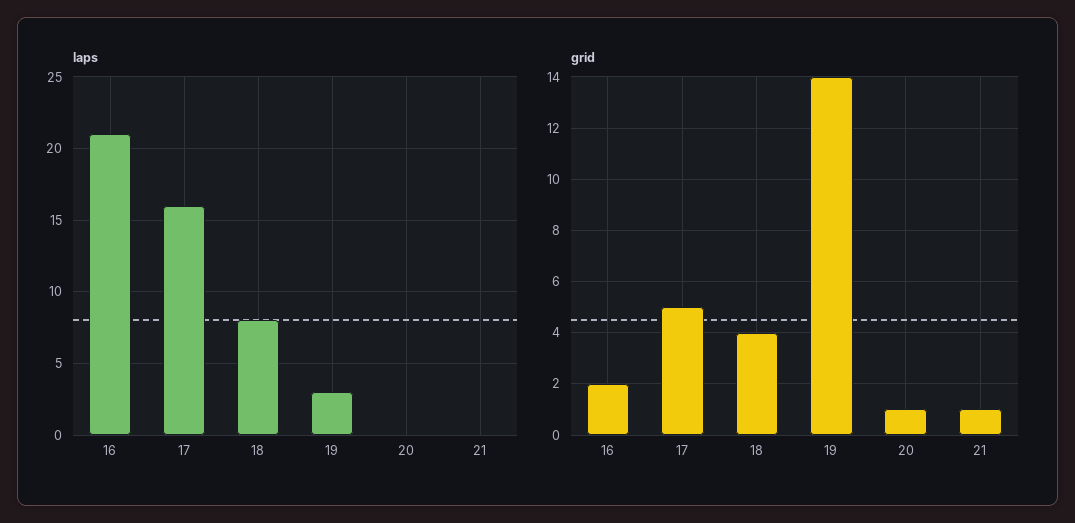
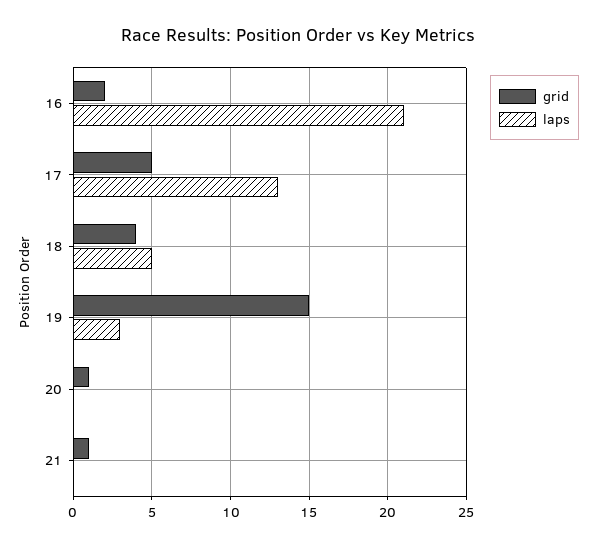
laps, 17: 16 -> 13
laps, 18: 8 -> 5
grid, 19: 14 -> 15

